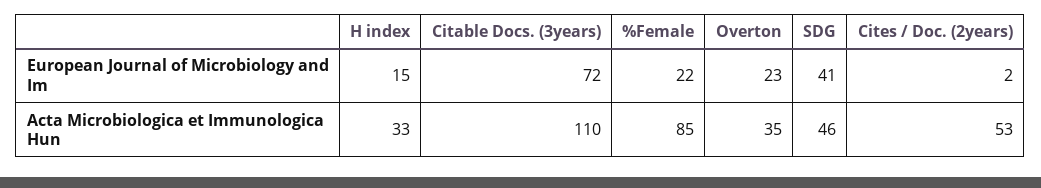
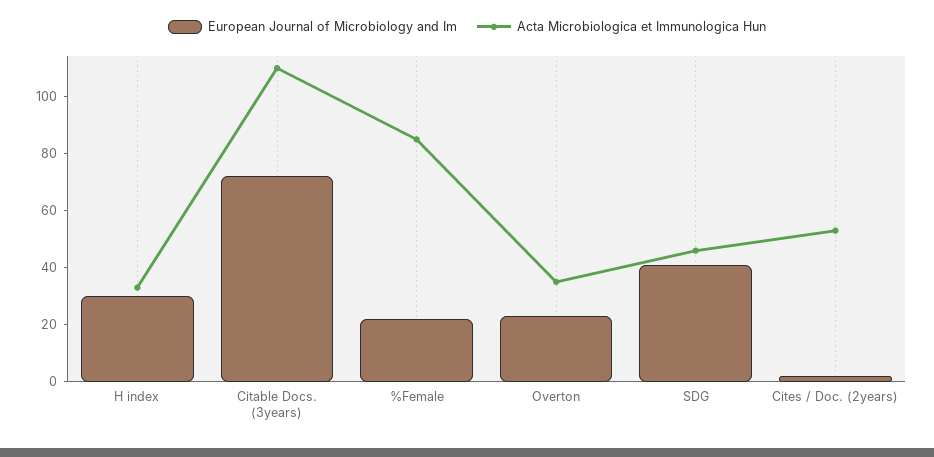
European Journal of Microbiology and Im, H index: 15 -> 30

